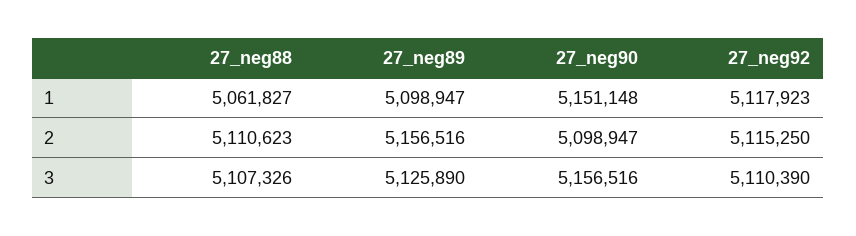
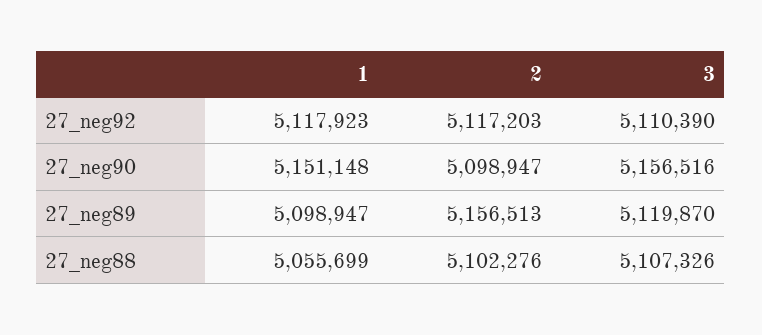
27_neg88, 1: 5061827 -> 5055699
27_neg88, 2: 5110623 -> 5102276
27_neg89, 2: 5156516 -> 5156513
27_neg92, 2: 5115250 -> 5117203
27_neg89, 3: 5125890 -> 5119870

